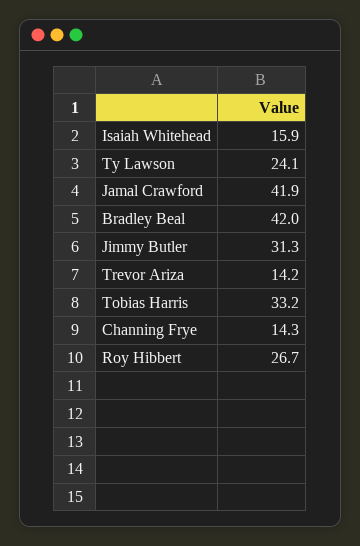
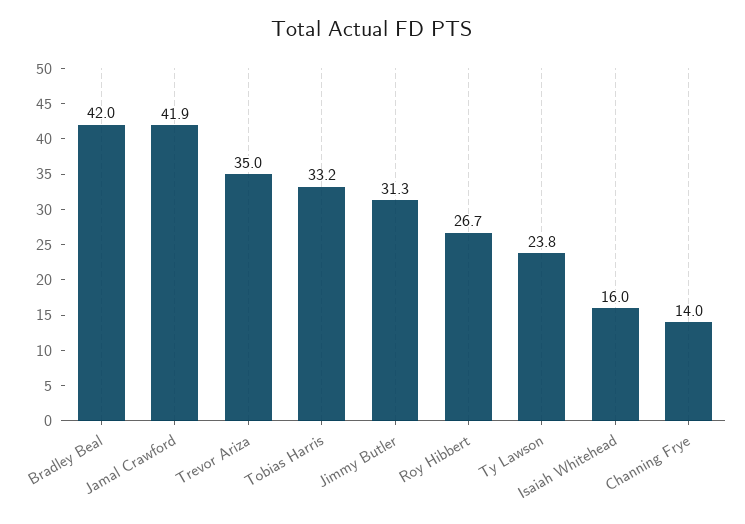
Isaiah Whitehead: 15.9 -> 16
Ty Lawson: 24.1 -> 23.8
Trevor Ariza: 14.2 -> 35
Channing Frye: 14.3 -> 14

